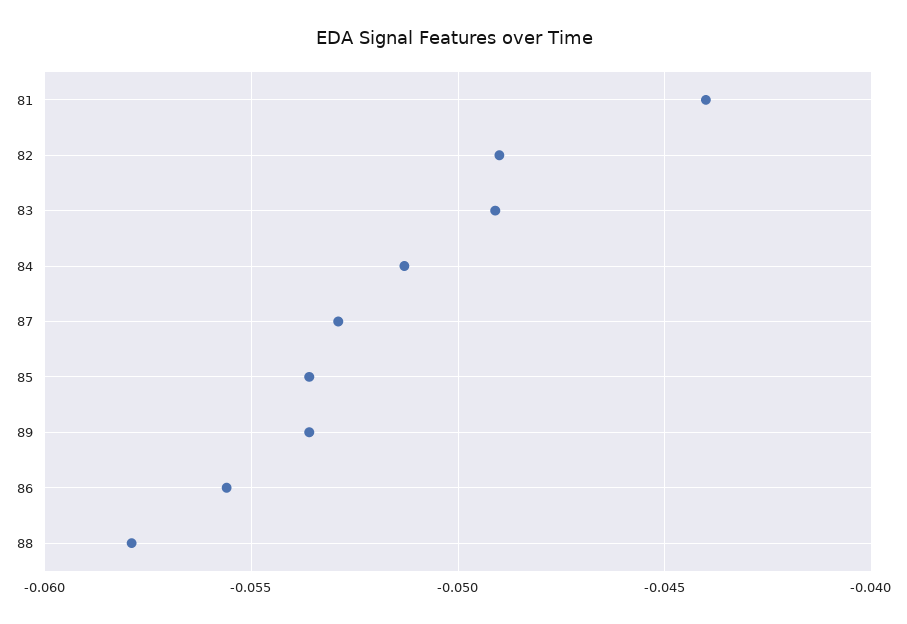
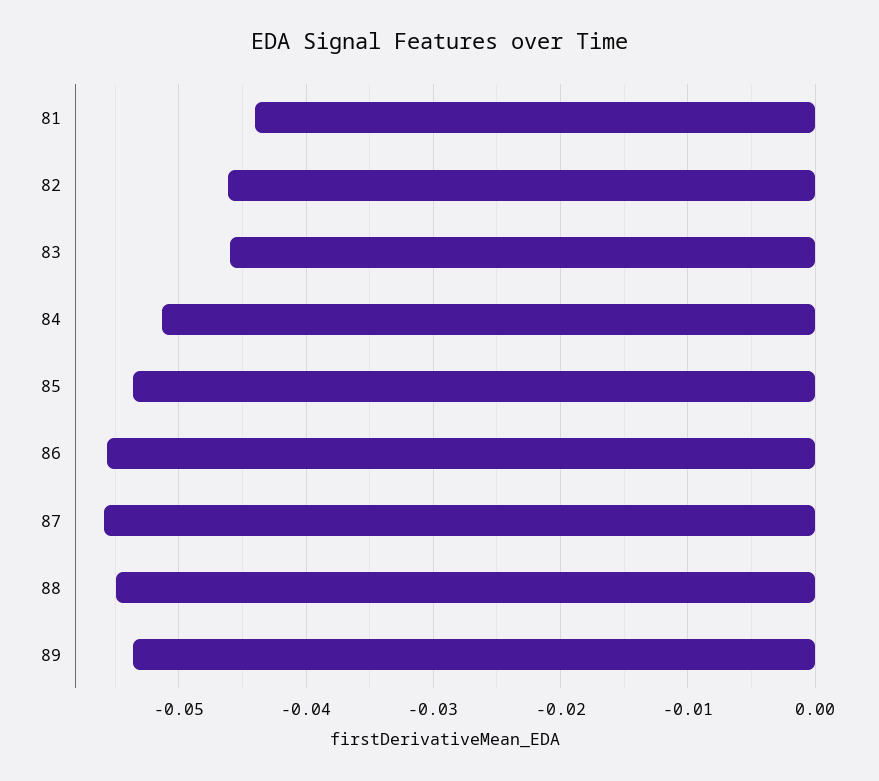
82: -0.049 -> -0.046
83: -0.049 -> -0.046
87: -0.053 -> -0.056
88: -0.058 -> -0.055

